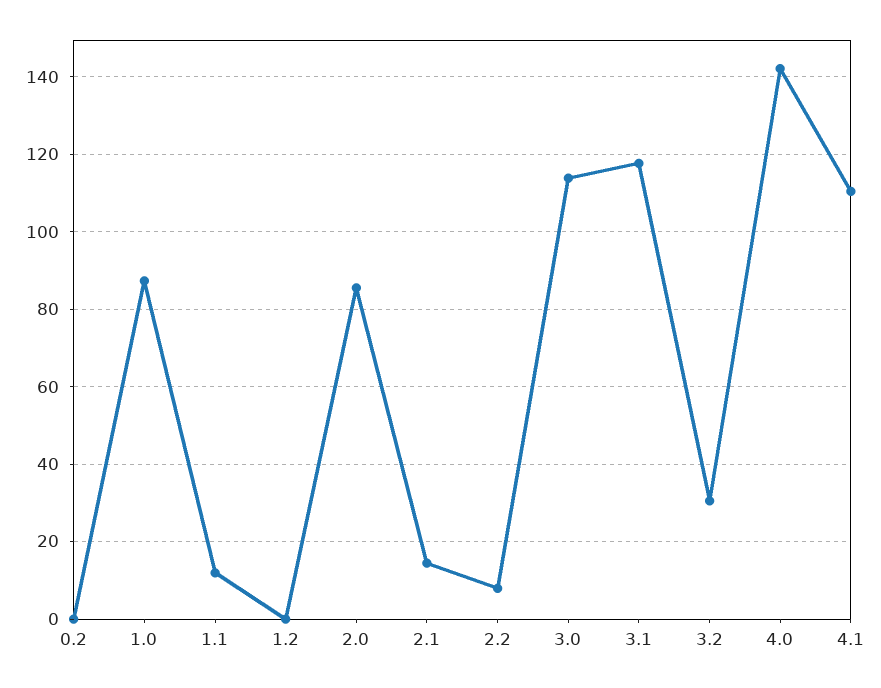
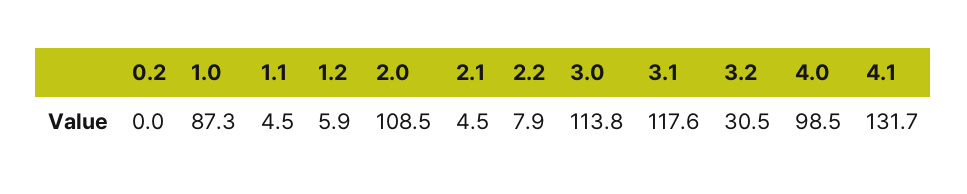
1.1: 12 -> 4.5
1.2: 0 -> 5.9
2.0: 86 -> 108.5
2.1: 14 -> 4.5
4.0: 142 -> 98.5
4.1: 110 -> 131.7

